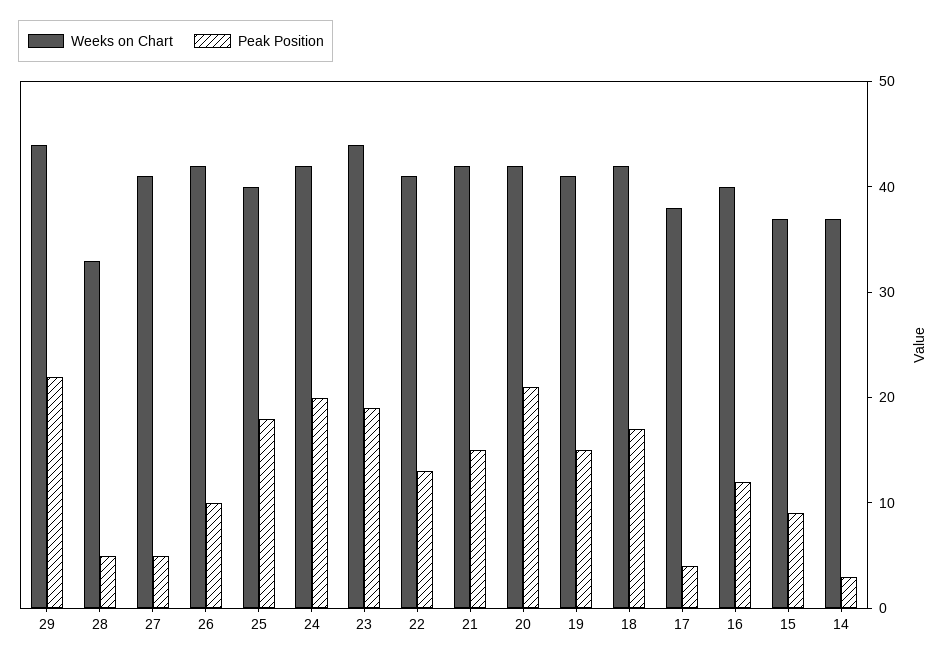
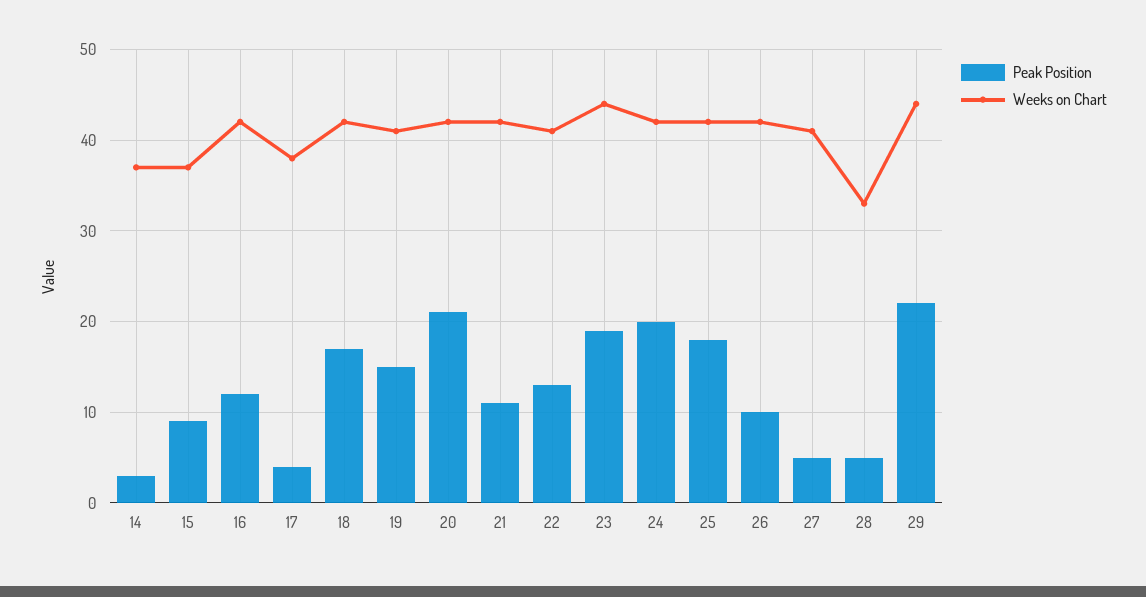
Weeks on Chart, 25: 40 -> 42
Peak Position, 21: 15 -> 11
Weeks on Chart, 16: 40 -> 42

